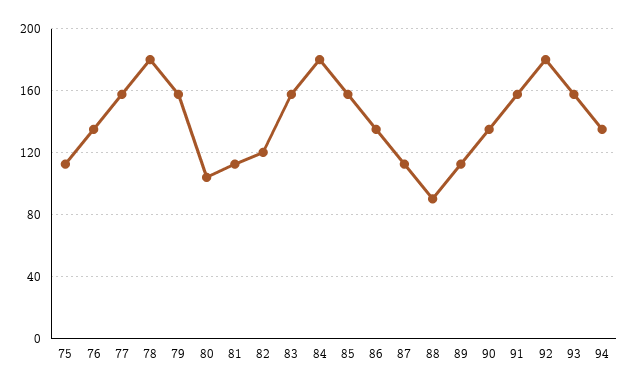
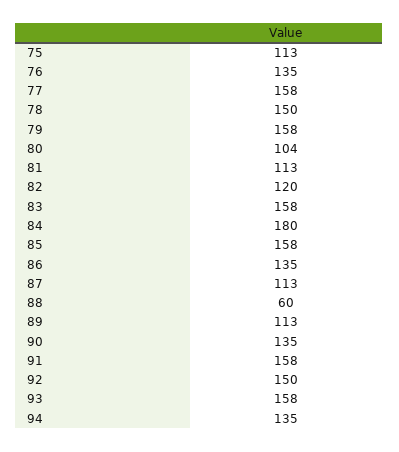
78: 180 -> 150
88: 90 -> 60
92: 180 -> 150

